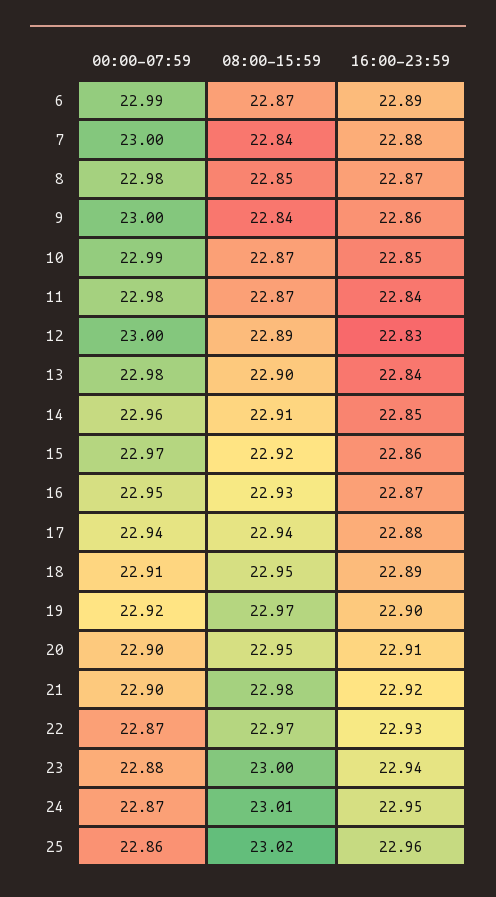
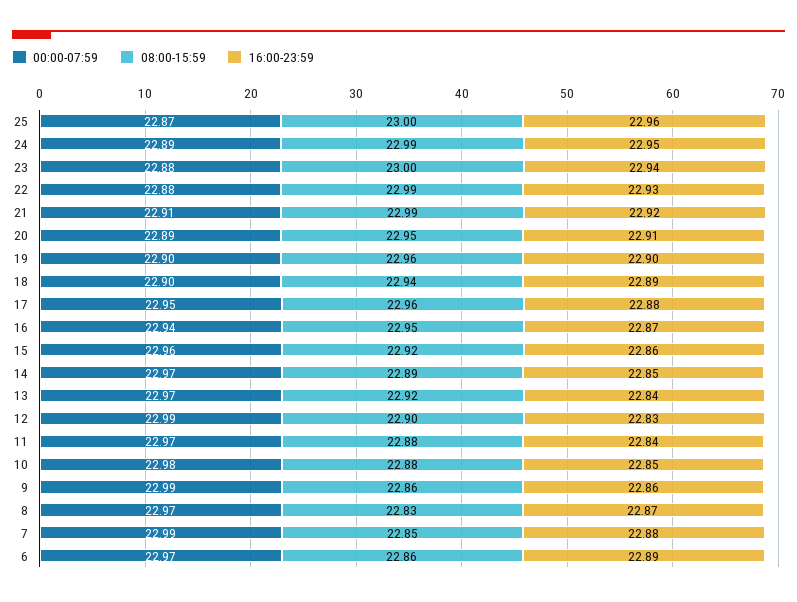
00:00-07:59, 6: 22.99 -> 22.97
08:00-15:59, 6: 22.87 -> 22.86
00:00-07:59, 7: 23 -> 22.99
08:00-15:59, 7: 22.84 -> 22.85
00:00-07:59, 8: 22.98 -> 22.97
08:00-15:59, 8: 22.85 -> 22.83
00:00-07:59, 9: 23 -> 22.99
08:00-15:59, 9: 22.84 -> 22.86
00:00-07:59, 10: 22.99 -> 22.98
08:00-15:59, 10: 22.87 -> 22.88
00:00-07:59, 11: 22.98 -> 22.97
08:00-15:59, 11: 22.87 -> 22.88
00:00-07:59, 12: 23 -> 22.99
08:00-15:59, 12: 22.89 -> 22.9
00:00-07:59, 13: 22.98 -> 22.97
08:00-15:59, 13: 22.9 -> 22.92
00:00-07:59, 14: 22.96 -> 22.97
08:00-15:59, 14: 22.91 -> 22.89
00:00-07:59, 15: 22.97 -> 22.96
00:00-07:59, 16: 22.95 -> 22.94
08:00-15:59, 16: 22.93 -> 22.95
00:00-07:59, 17: 22.94 -> 22.95
08:00-15:59, 17: 22.94 -> 22.96
00:00-07:59, 18: 22.91 -> 22.9
08:00-15:59, 18: 22.95 -> 22.94
00:00-07:59, 19: 22.92 -> 22.9
08:00-15:59, 19: 22.97 -> 22.96
00:00-07:59, 20: 22.9 -> 22.89
00:00-07:59, 21: 22.9 -> 22.91
08:00-15:59, 21: 22.98 -> 22.99
00:00-07:59, 22: 22.87 -> 22.88
08:00-15:59, 22: 22.97 -> 22.99
00:00-07:59, 24: 22.87 -> 22.89
08:00-15:59, 24: 23.01 -> 22.99
00:00-07:59, 25: 22.86 -> 22.87
08:00-15:59, 25: 23.02 -> 23

